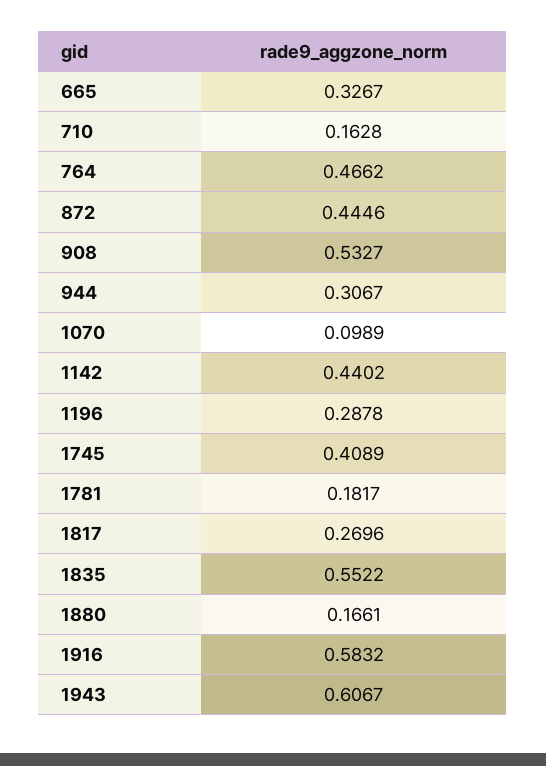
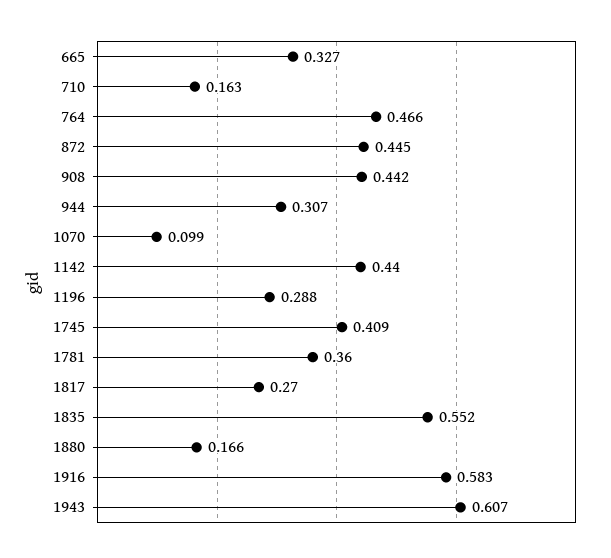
908: 0.5327 -> 0.442
1781: 0.1817 -> 0.36

